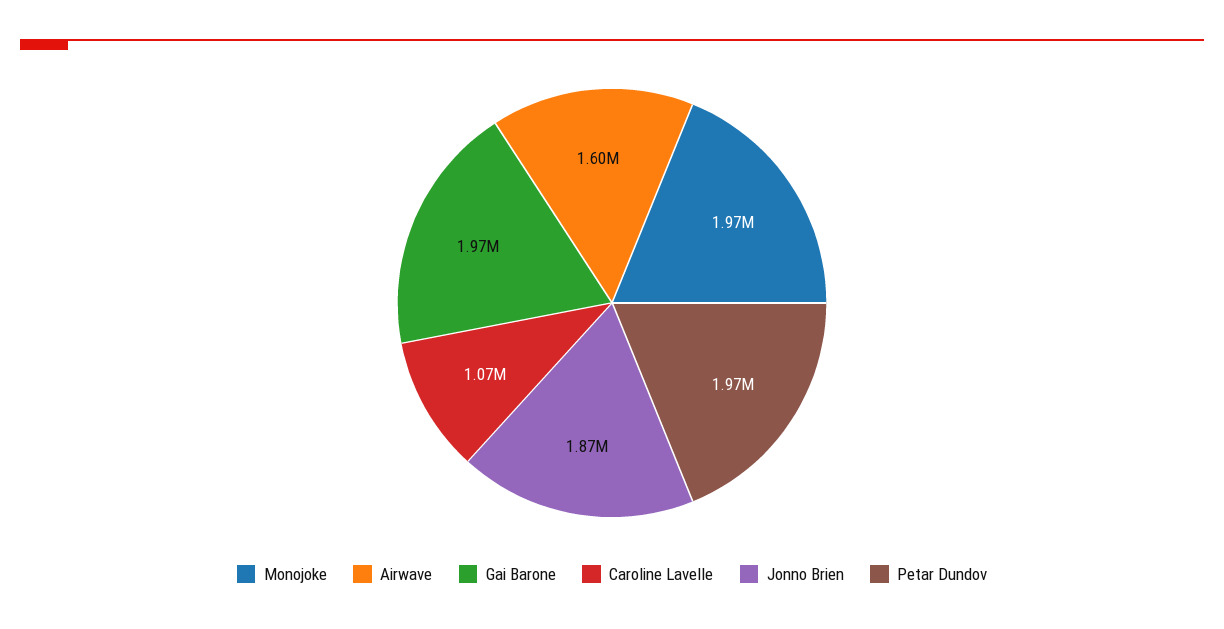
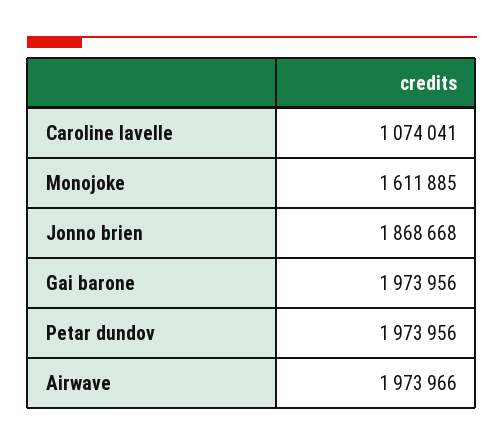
Monojoke: 1970000 -> 1611885
Airwave: 1600000 -> 1973966

